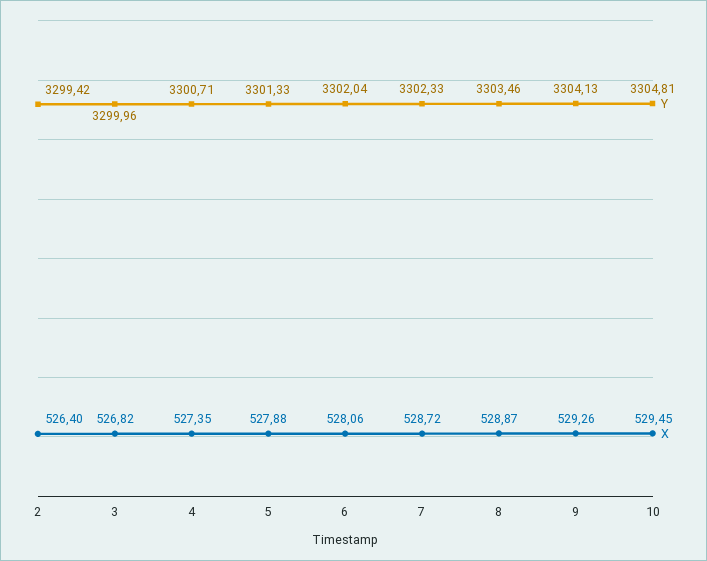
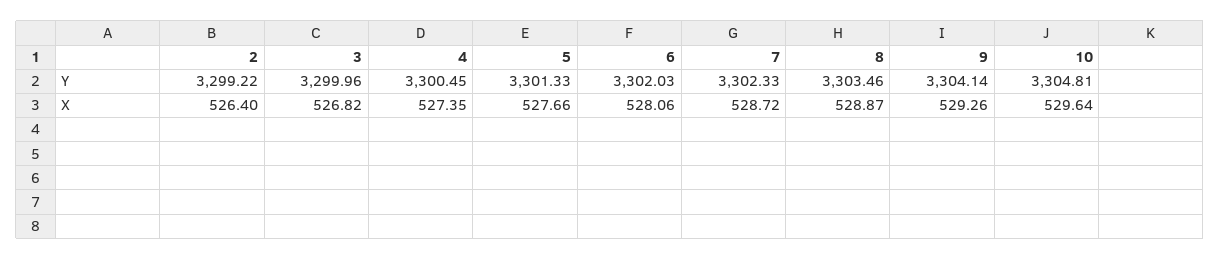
Y, 2: 3299.42 -> 3299.22
Y, 4: 3300.71 -> 3300.45
X, 5: 527.88 -> 527.66
Y, 6: 3302.04 -> 3302.03
Y, 9: 3304.13 -> 3304.14
X, 10: 529.45 -> 529.64

